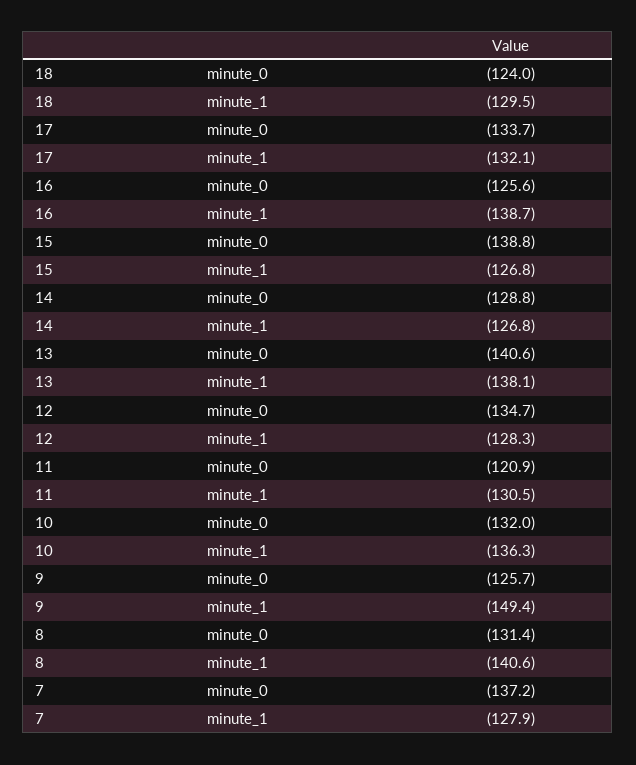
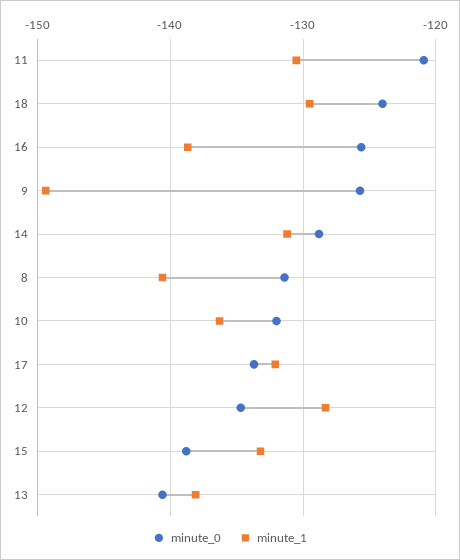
minute_1, 15: -126.8 -> -133
minute_1, 14: -126.8 -> -131
minute_0, 7: -137.2 -> none
minute_1, 7: -127.9 -> none

